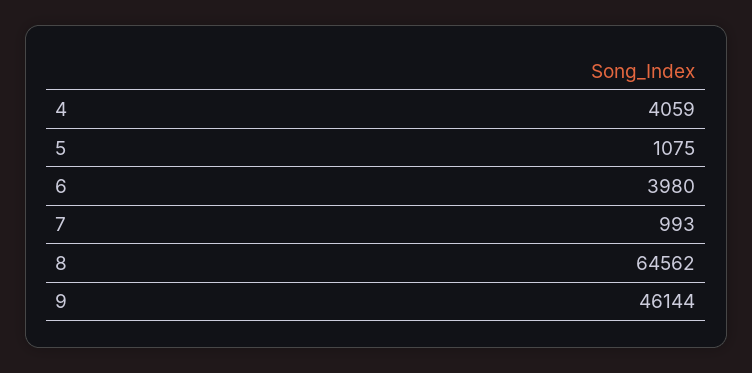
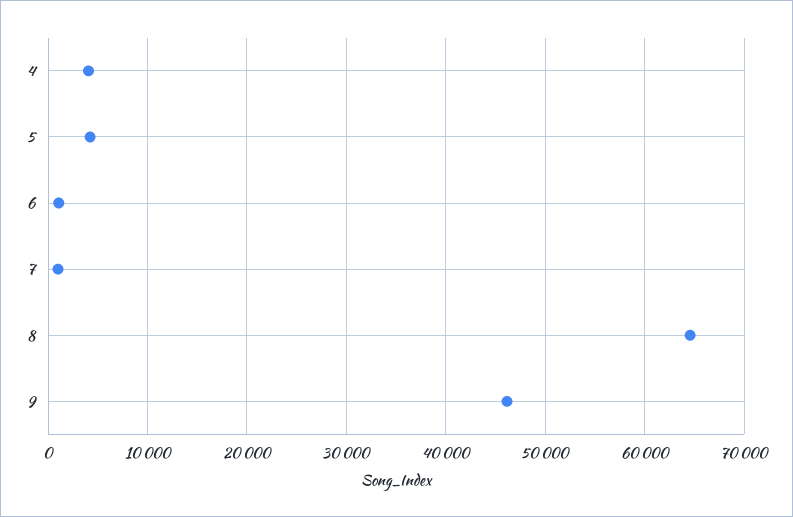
5: 1075 -> 4000
6: 3980 -> 1000

